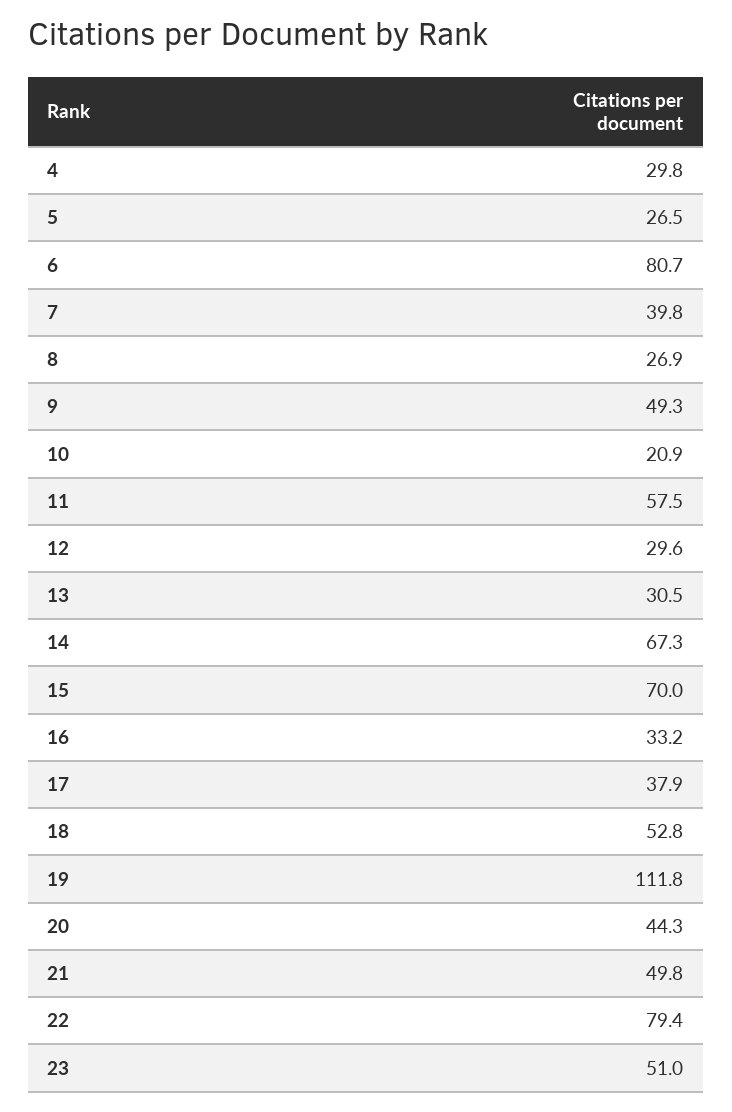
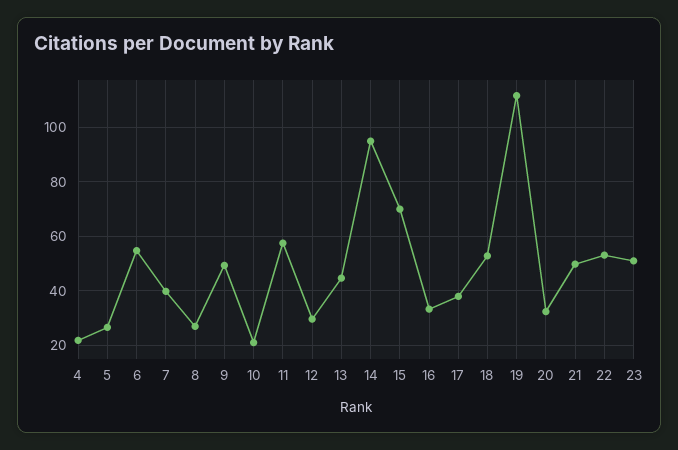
4: 29.8 -> 22.5
6: 80.7 -> 55
13: 30.5 -> 45
14: 67.3 -> 95
20: 44.3 -> 32.5
22: 79.4 -> 52.5

